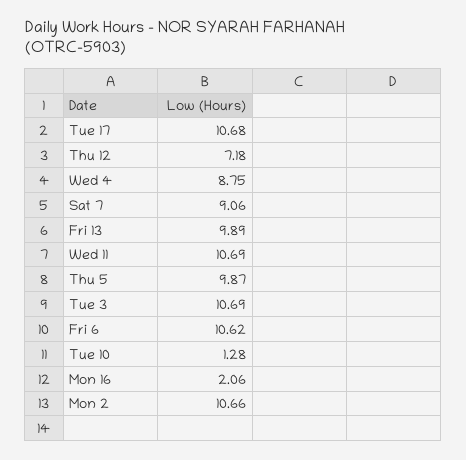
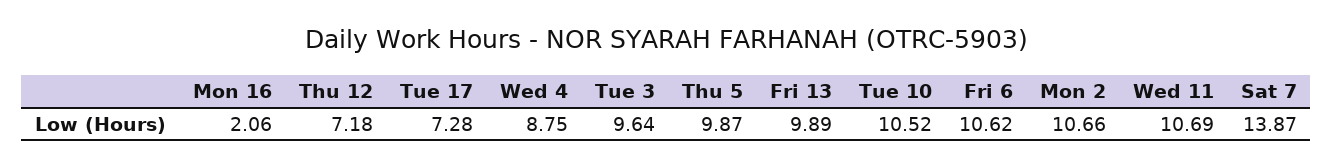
Tue 17: 10.68 -> 7.28
Sat 7: 9.06 -> 13.87
Tue 3: 10.69 -> 9.64
Tue 10: 1.28 -> 10.52

